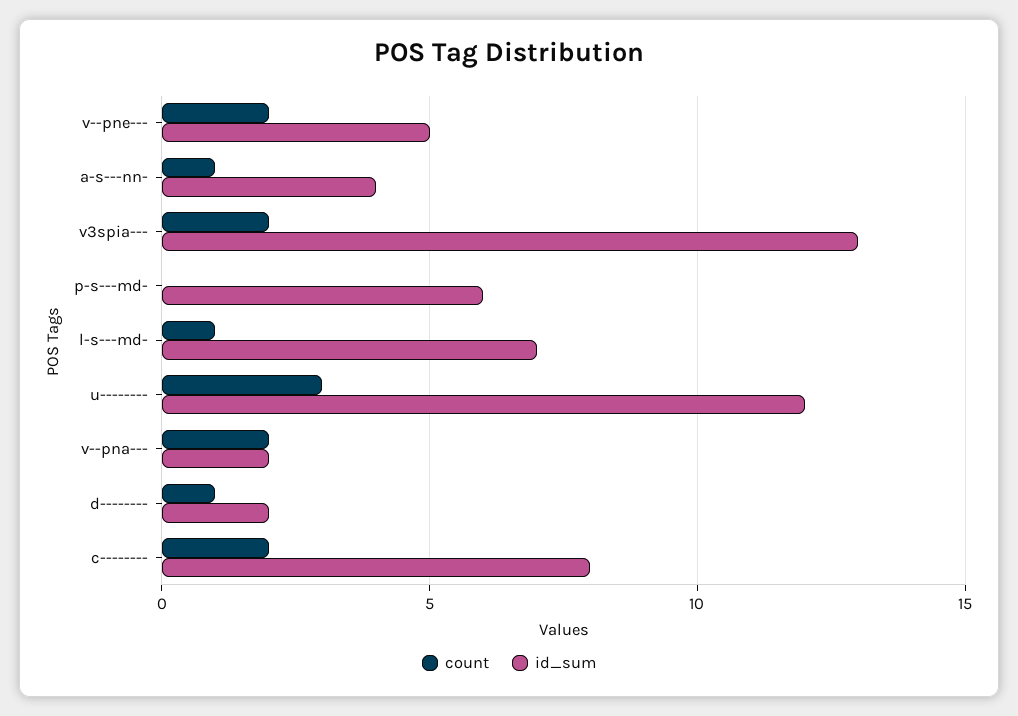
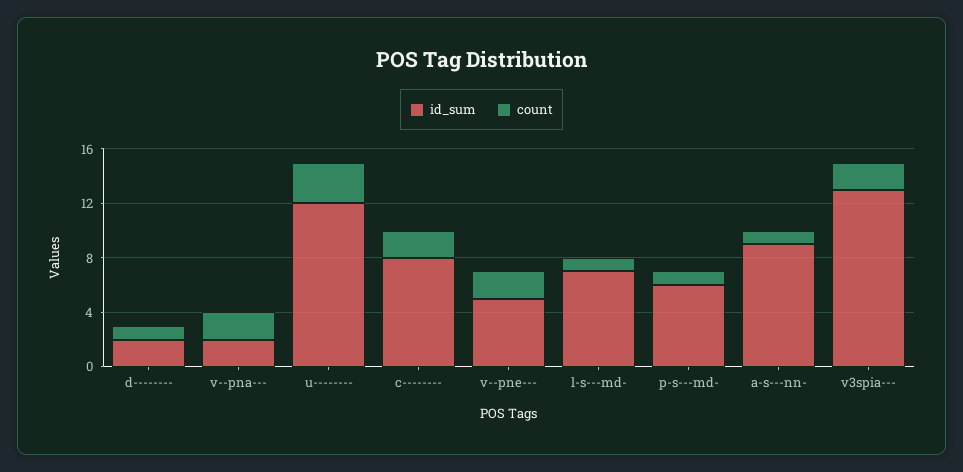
id_sum, a-s---nn-: 4 -> 9
count, p-s---md-: 0 -> 1

